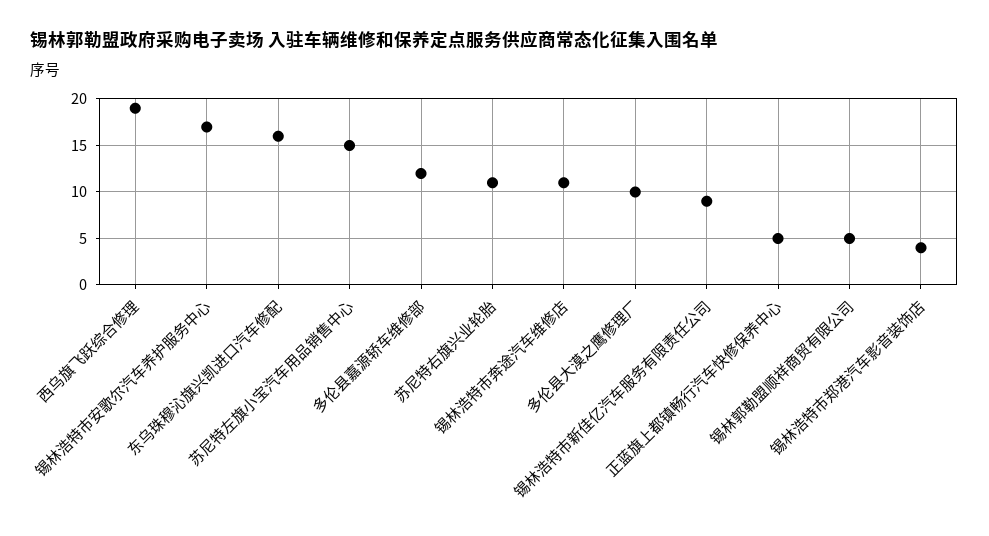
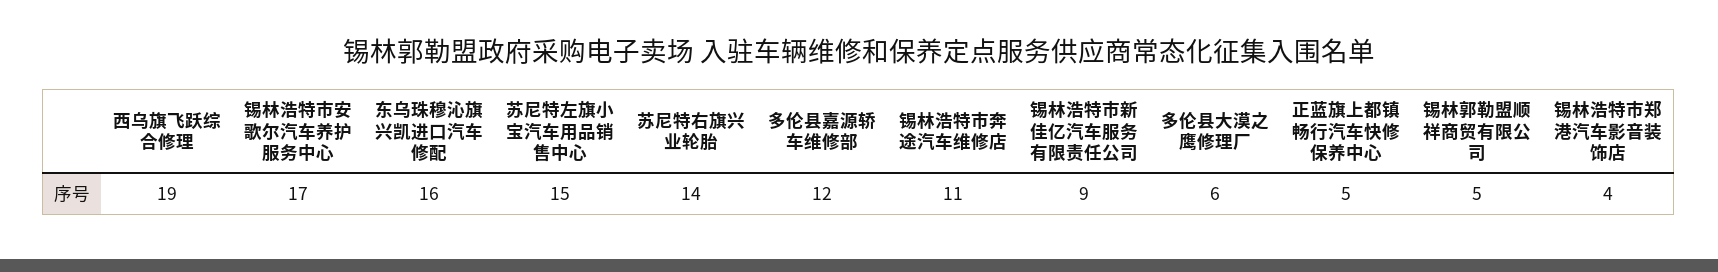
苏尼特右旗兴业轮胎: 11 -> 14
多伦县大漠之鹰修理厂: 10 -> 6

